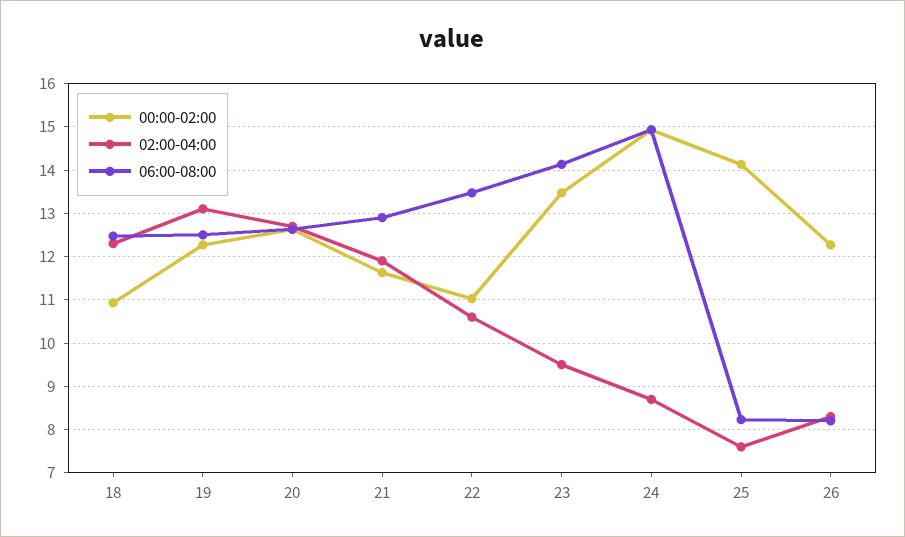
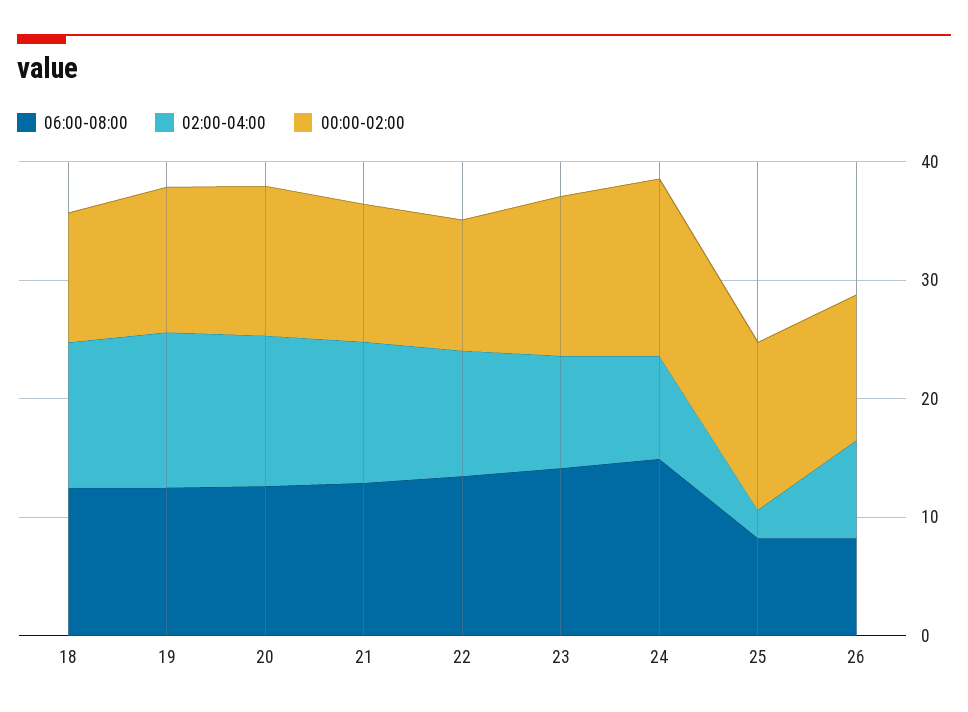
02:00-04:00, 25: 7.6 -> 2

